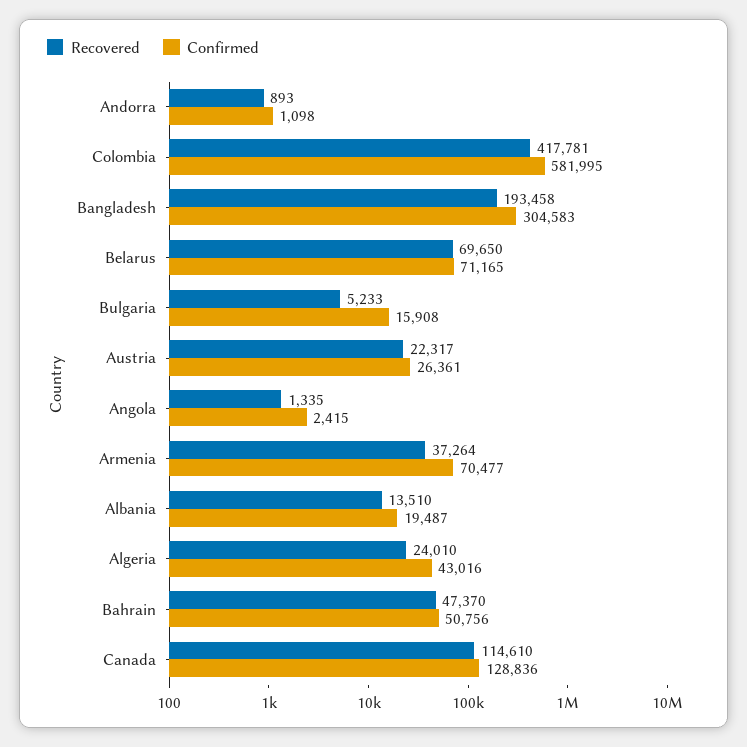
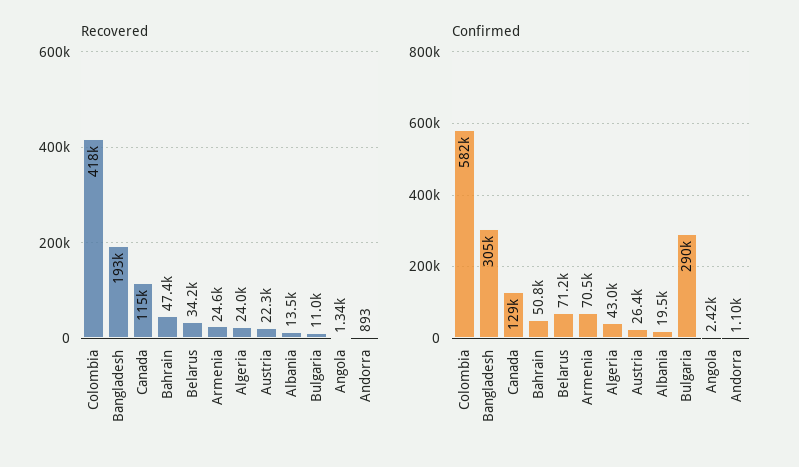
Recovered, Belarus: 69650 -> 34200
Recovered, Bulgaria: 5233 -> 11000
Confirmed, Bulgaria: 15908 -> 290000
Recovered, Armenia: 37264 -> 24600

